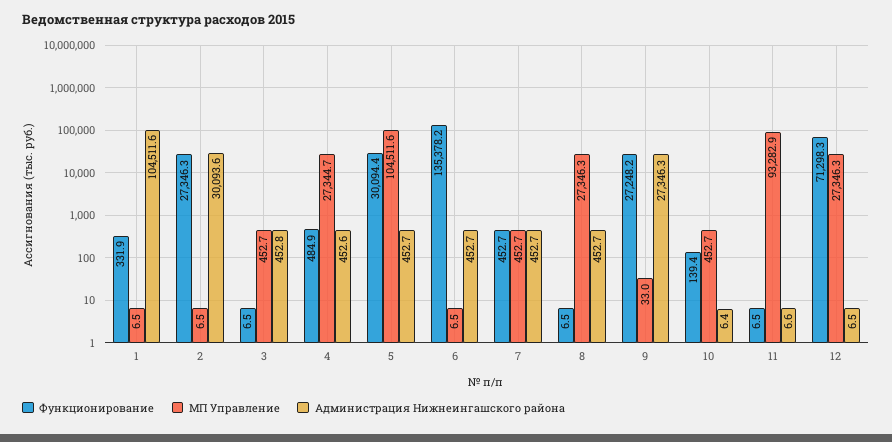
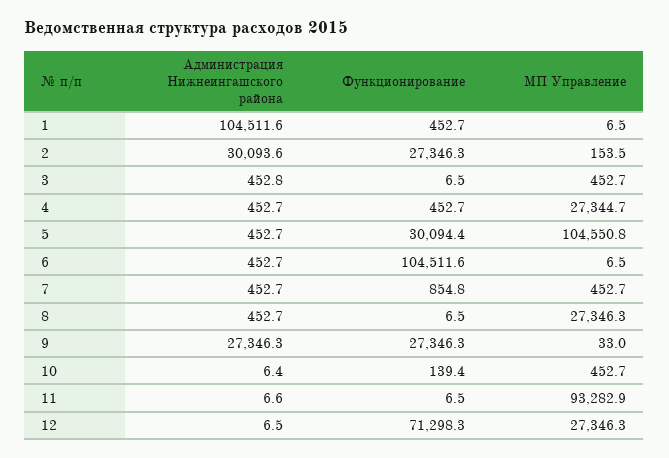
Функционирование, 1: 331.9 -> 452.7
МП Управление, 2: 6.5 -> 153.5
Функционирование, 4: 484.9 -> 452.7
Администрация Нижнеингашского района, 4: 452.6 -> 452.7
МП Управление, 5: 104511.6 -> 104550.8
Функционирование, 6: 135378.2 -> 104511.6
Функционирование, 7: 452.7 -> 854.8
Функционирование, 9: 27248.2 -> 27346.3

